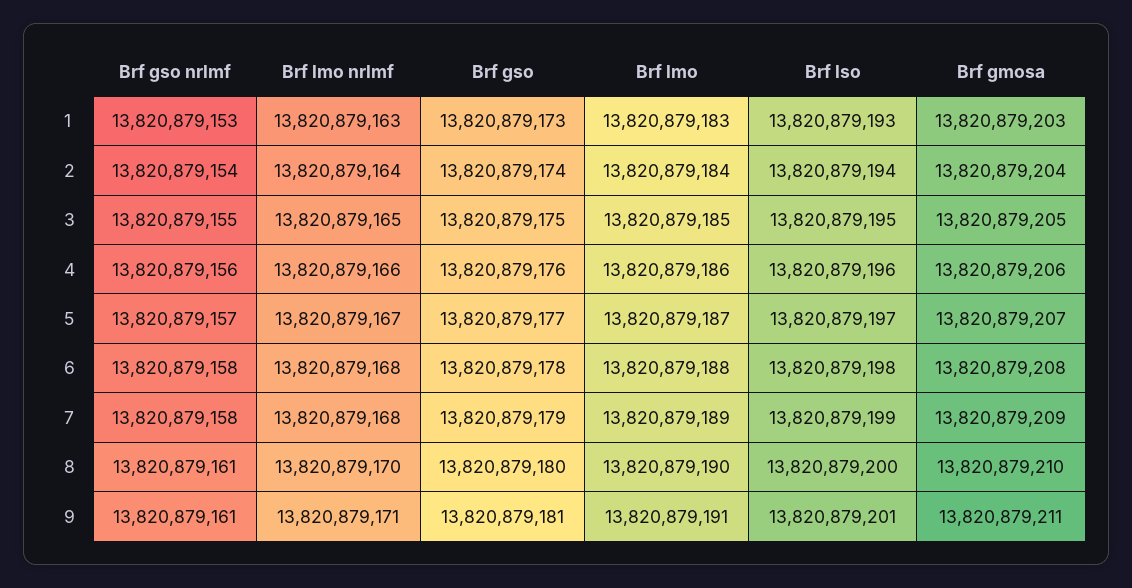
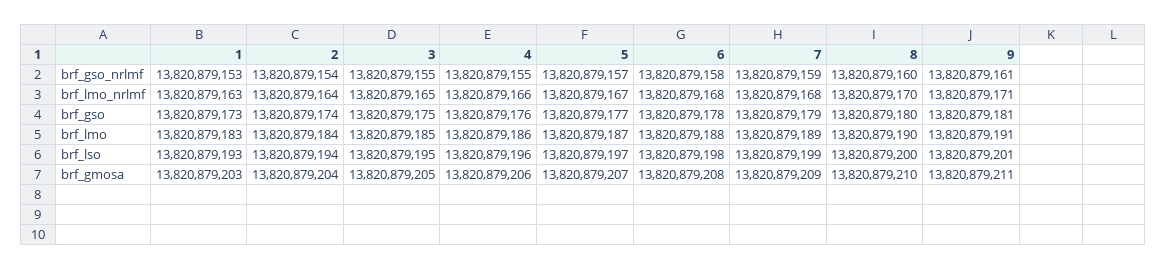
Brf gso nrlmf, 4: 13820879156 -> 13820879155
Brf gso nrlmf, 7: 13820879158 -> 13820879159
Brf gso nrlmf, 8: 13820879161 -> 13820879160

